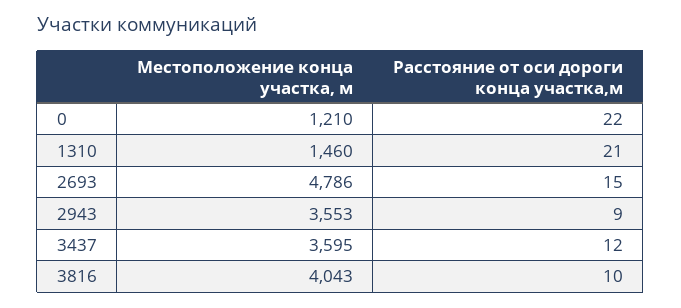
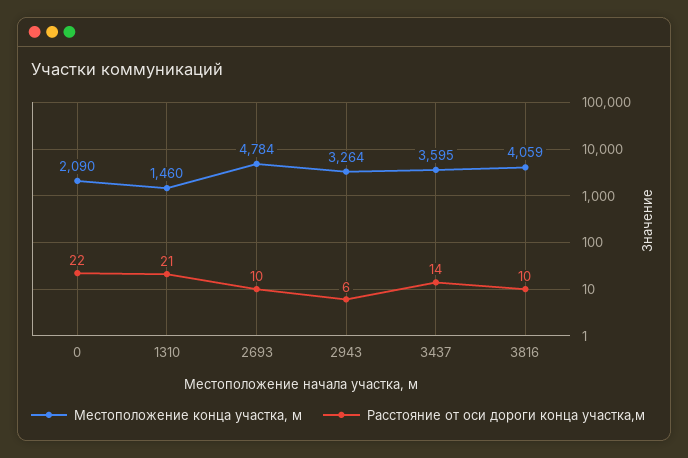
Местоположение конца участка, м, 0: 1210 -> 2090
Местоположение конца участка, м, 2693: 4786 -> 4784
Расстояние от оси дороги конца участка,м, 2693: 15 -> 10
Местоположение конца участка, м, 2943: 3553 -> 3264
Расстояние от оси дороги конца участка,м, 2943: 9 -> 6
Расстояние от оси дороги конца участка,м, 3437: 12 -> 14
Местоположение конца участка, м, 3816: 4043 -> 4059

